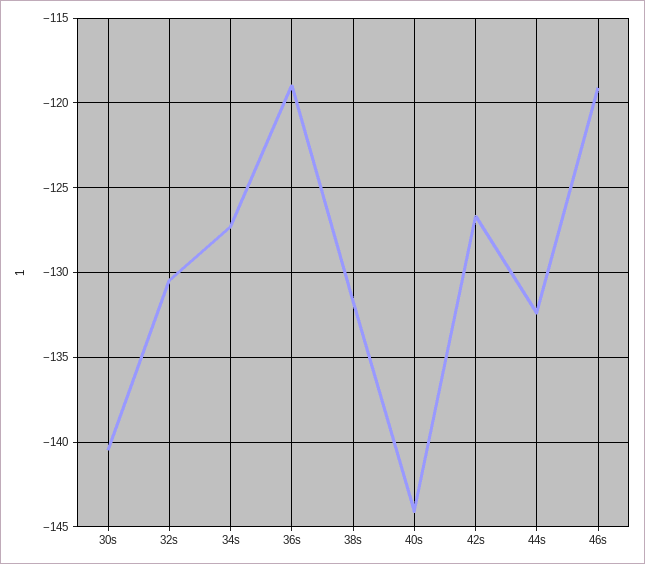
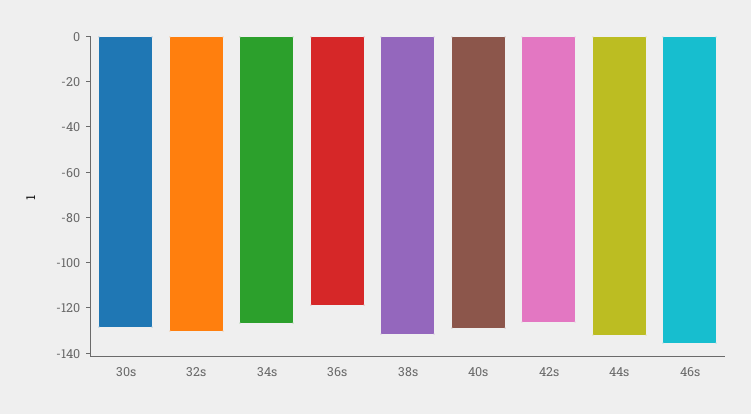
30s: -140.5 -> -130
40s: -144 -> -130
46s: -119 -> -135

